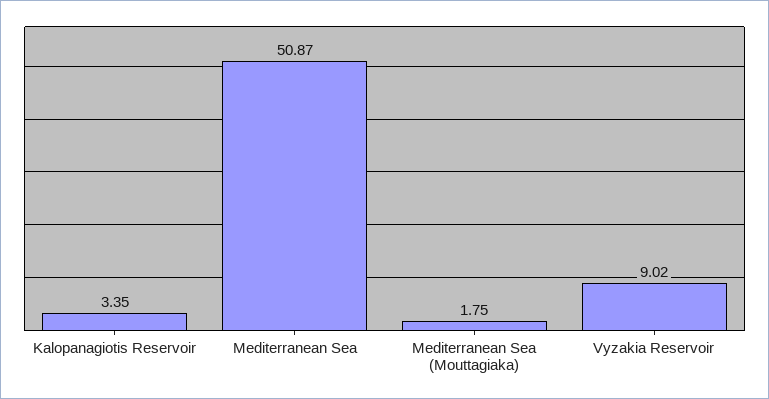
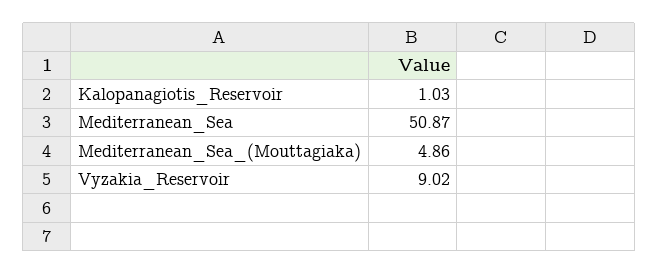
Kalopanagiotis Reservoir: 3.35 -> 1.03
Mediterranean Sea (Mouttagiaka): 1.75 -> 4.86

